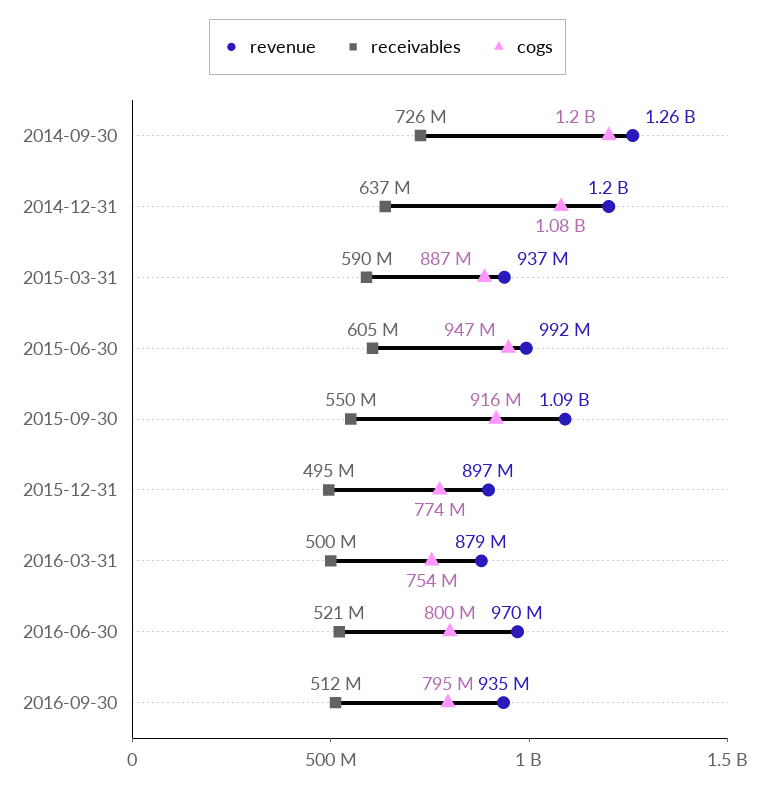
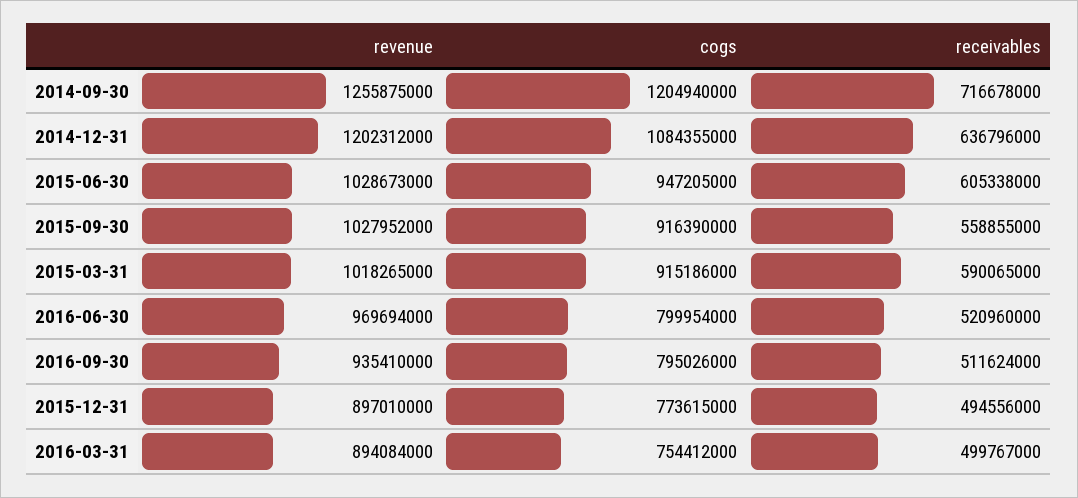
receivables, 2014-09-30: 726000000 -> 716678000
revenue, 2015-03-31: 937000000 -> 1018265000
cogs, 2015-03-31: 887000000 -> 915186000
revenue, 2015-06-30: 992000000 -> 1028673000
revenue, 2015-09-30: 1090000000 -> 1027952000
receivables, 2015-09-30: 550000000 -> 558855000
revenue, 2016-03-31: 879000000 -> 894084000

